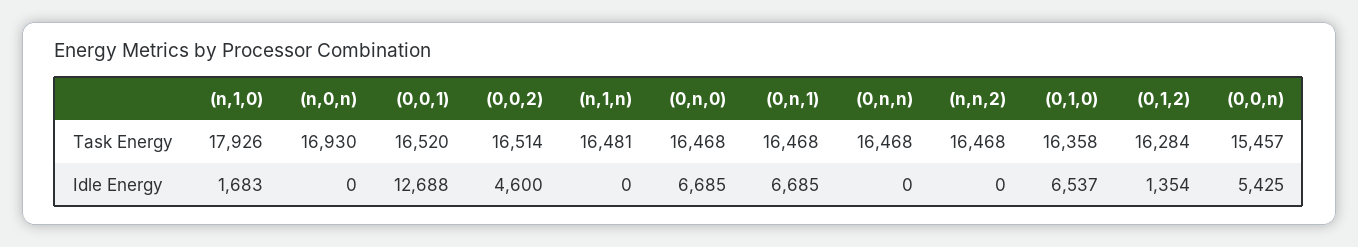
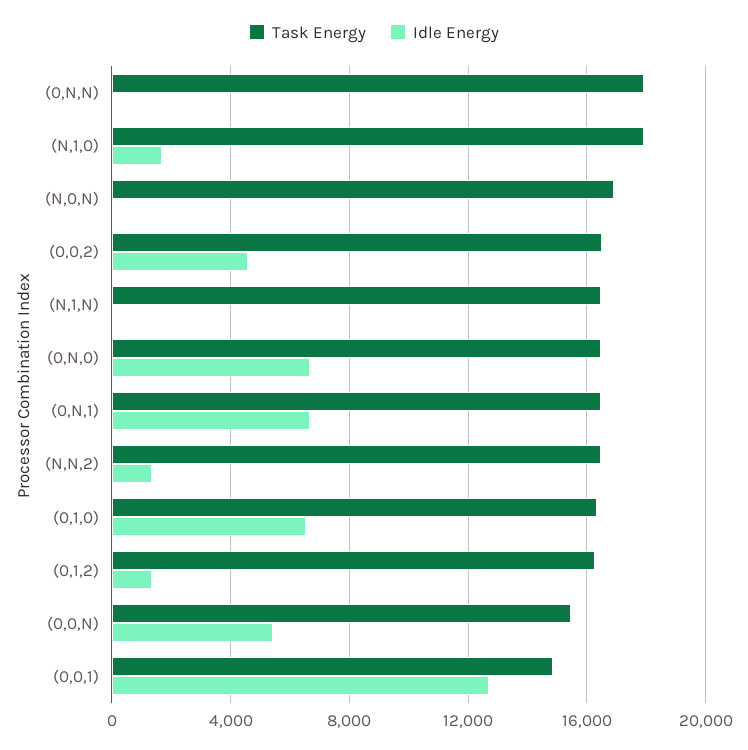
Task Energy, (0,0,1): 16520 -> 15000
Task Energy, (0,n,n): 16468 -> 18000
Idle Energy, (n,n,2): 0 -> 1500

